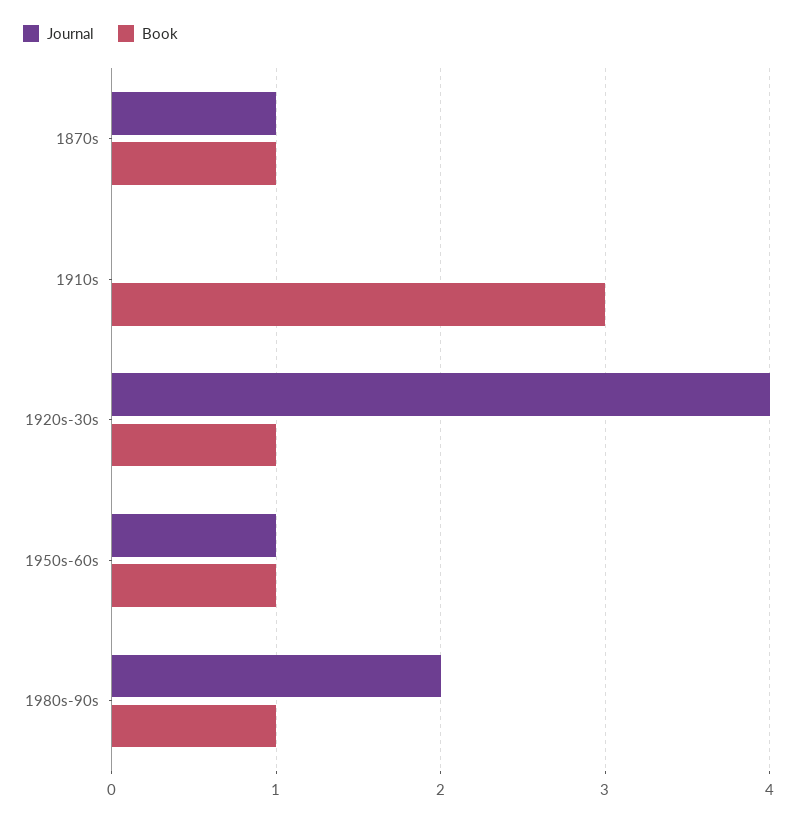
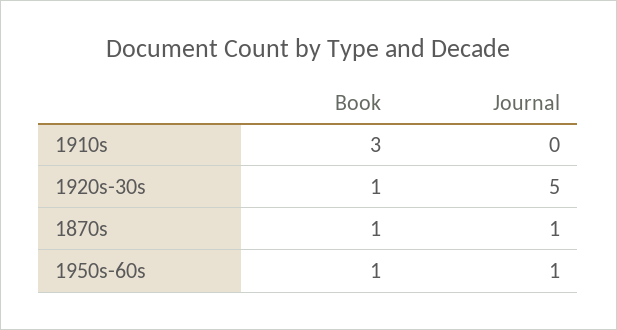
Journal, 1920s-30s: 4 -> 5
Journal, 1980s-90s: 2 -> none
Book, 1980s-90s: 1 -> none

